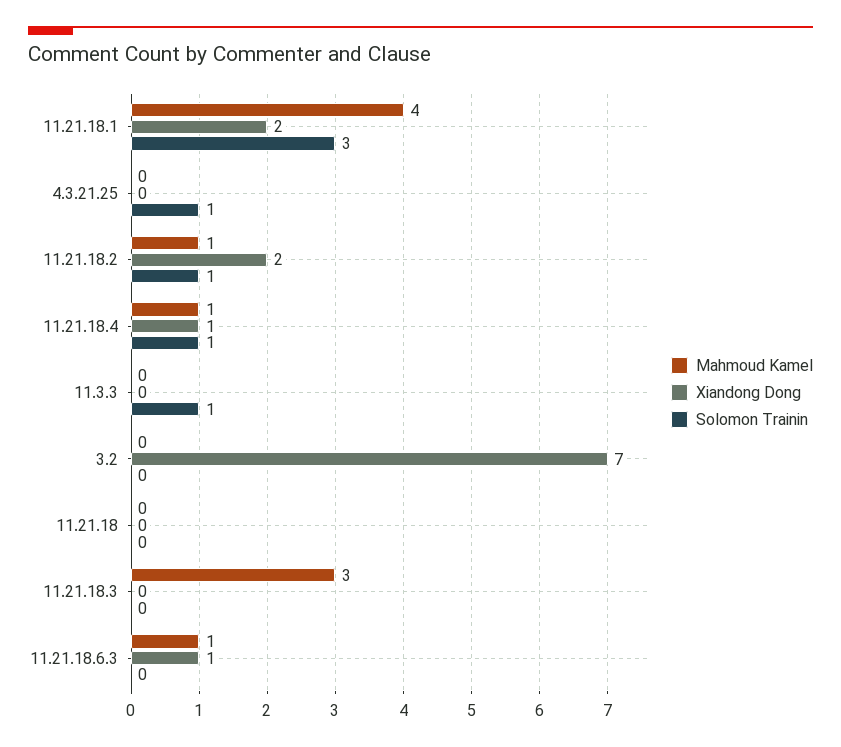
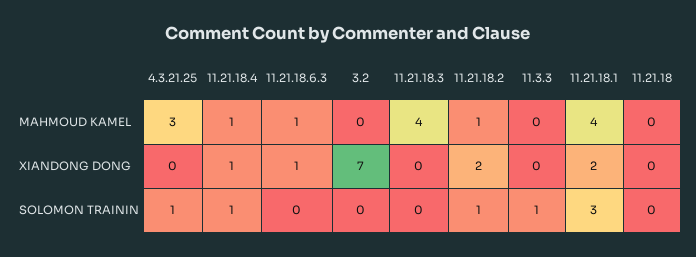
Mahmoud Kamel, 4.3.21.25: 0 -> 3
Mahmoud Kamel, 11.21.18.3: 3 -> 4

